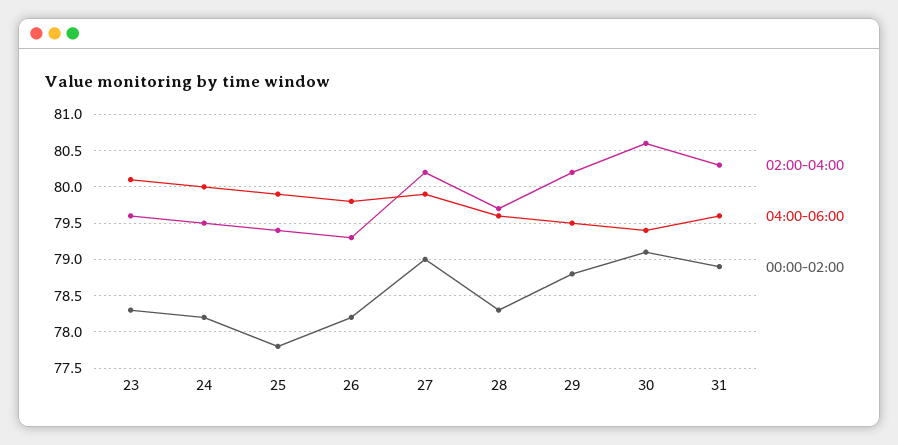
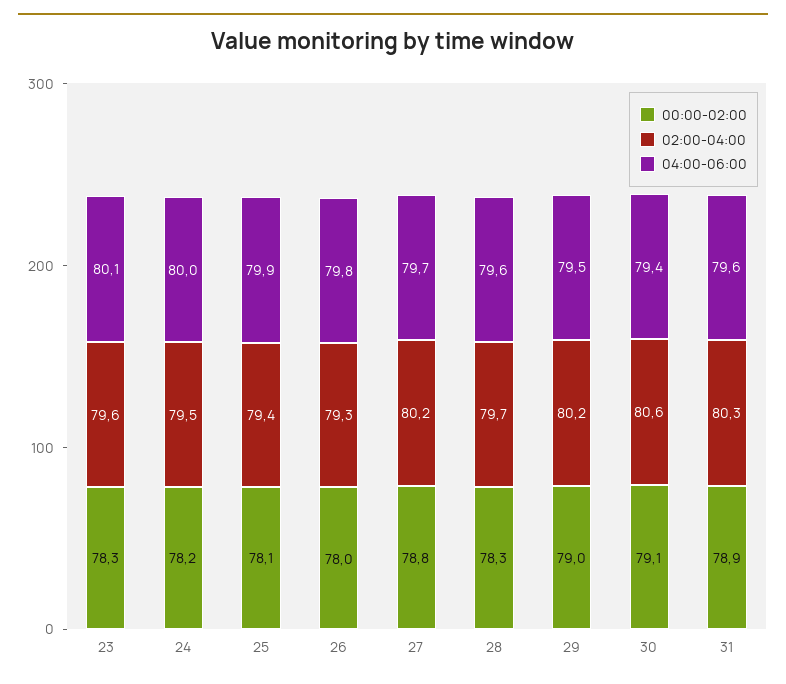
00:00-02:00, 25: 77.8 -> 78.1
00:00-02:00, 26: 78.2 -> 78
04:00-06:00, 27: 79.9 -> 79.7
00:00-02:00, 27: 79 -> 78.8
00:00-02:00, 29: 78.8 -> 79

